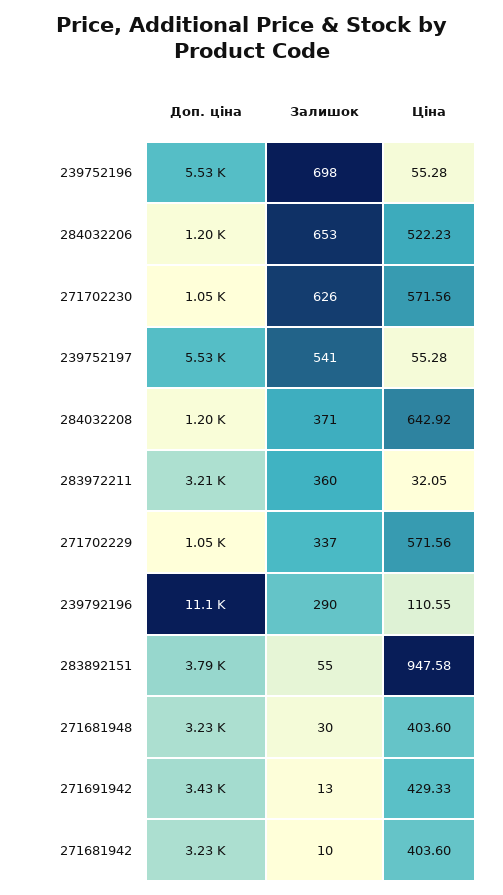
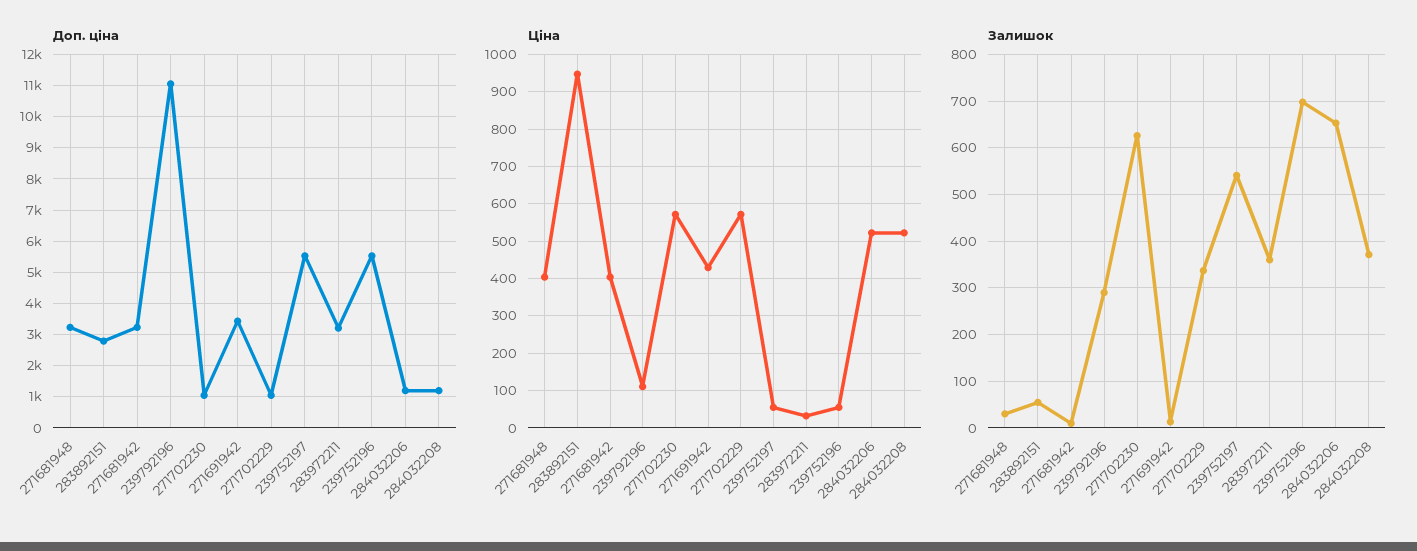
Ціна, 284032208: 642.92 -> 520
Доп. ціна, 283892151: 3790 -> 2800

